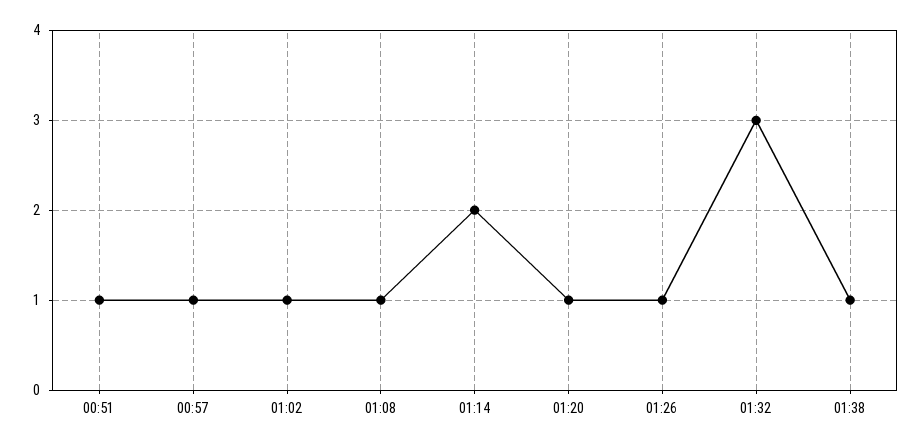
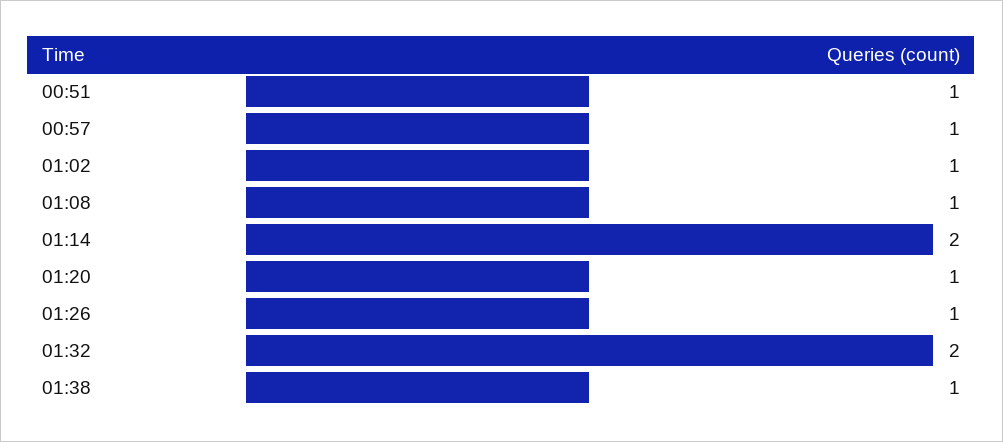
01:32: 3 -> 2

